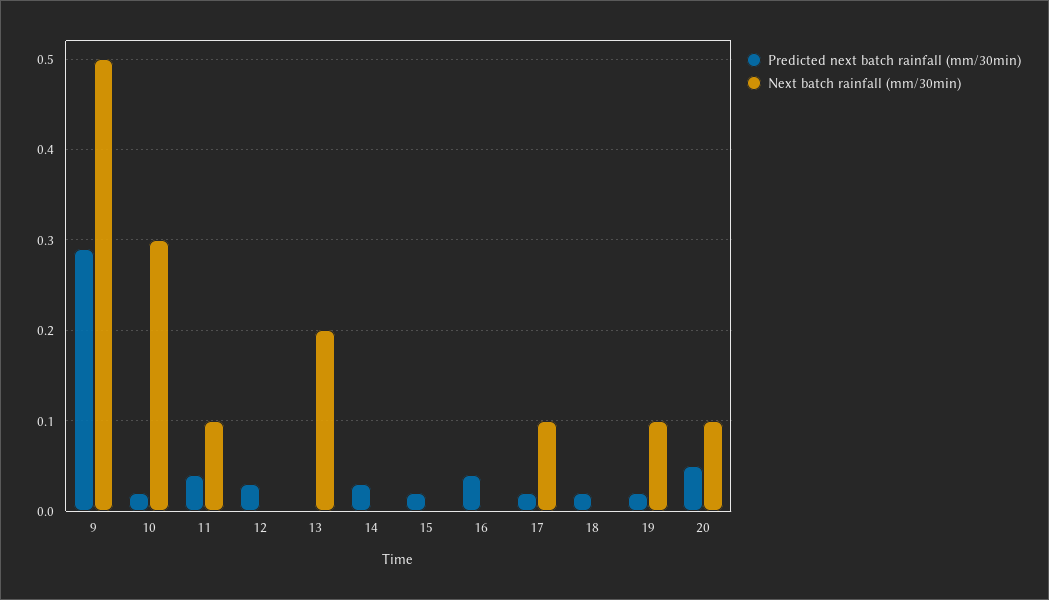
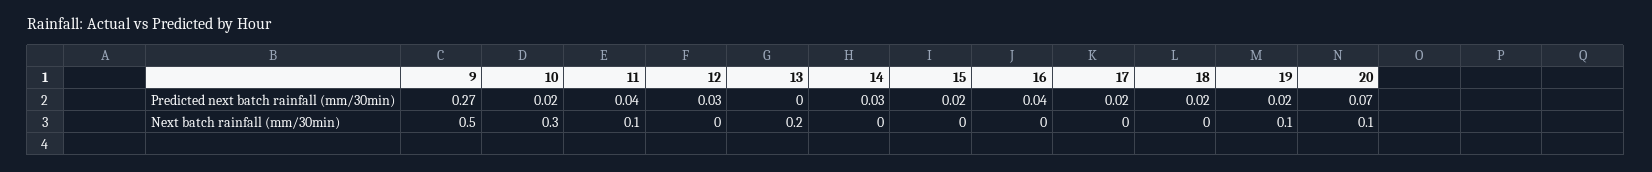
Predicted next batch rainfall (mm/30min), 9: 0.29 -> 0.27
Next batch rainfall (mm/30min), 17: 0.1 -> 0
Predicted next batch rainfall (mm/30min), 20: 0.05 -> 0.07

